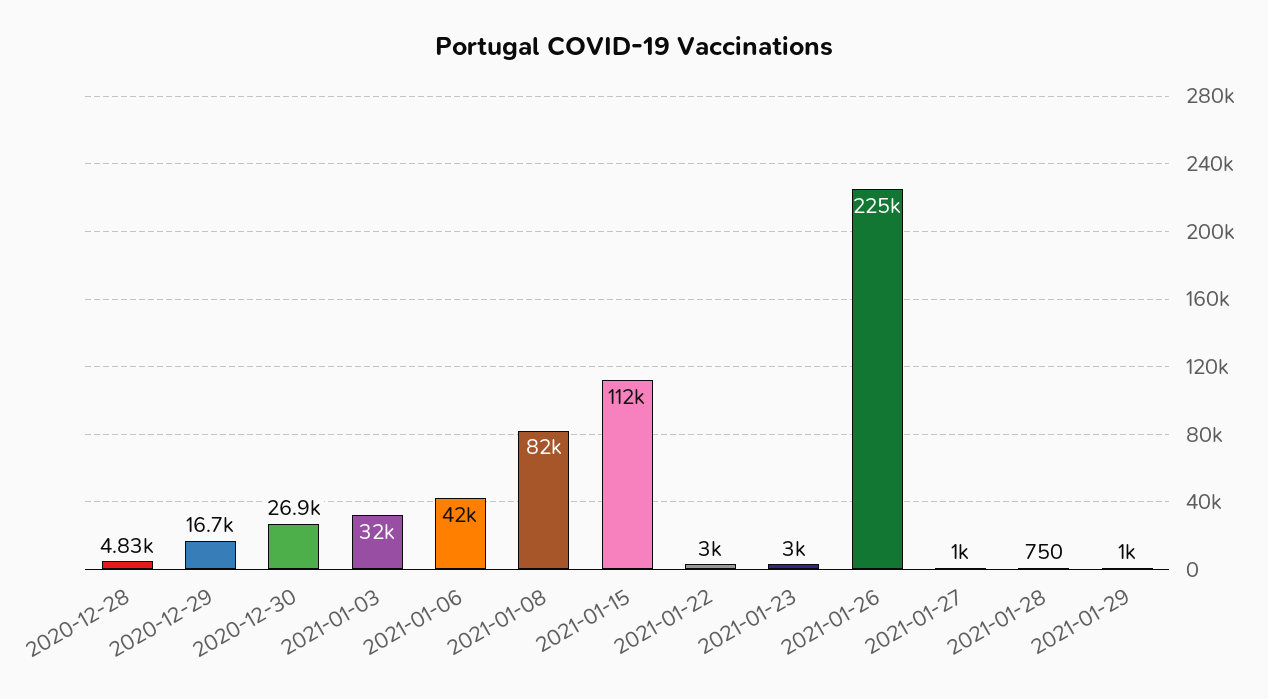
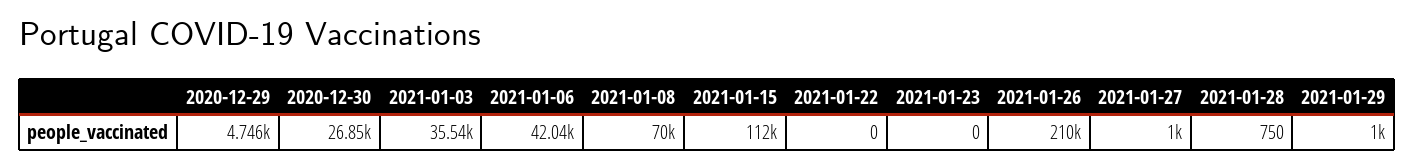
2020-12-28: 4830 -> none
2020-12-29: 16700 -> 4746
2021-01-03: 32000 -> 35540
2021-01-08: 82000 -> 70000
2021-01-22: 3000 -> 0
2021-01-23: 3000 -> 0
2021-01-26: 225000 -> 210000

